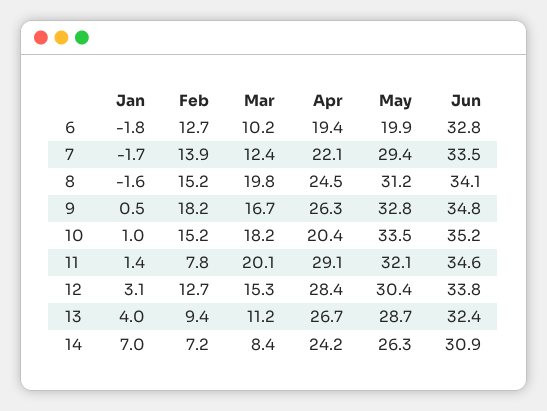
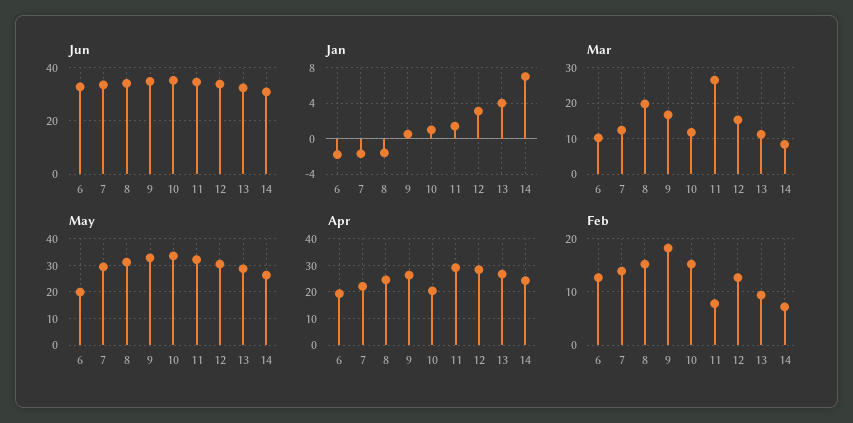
Mar, 10: 18.2 -> 12
Mar, 11: 20.1 -> 26

